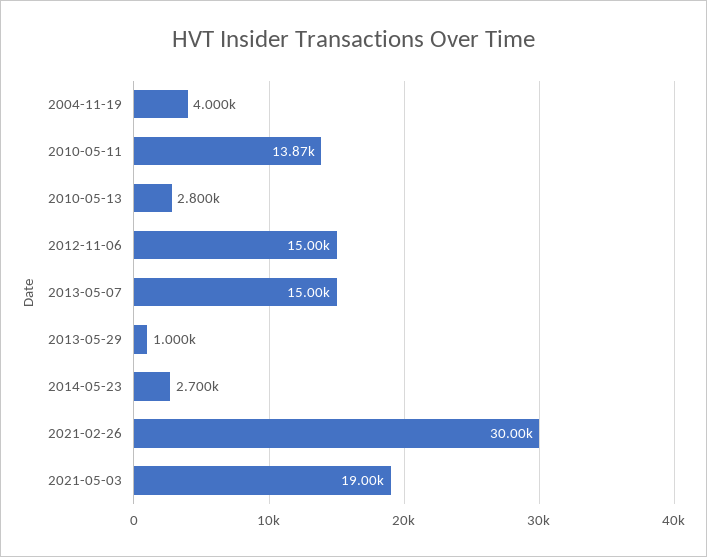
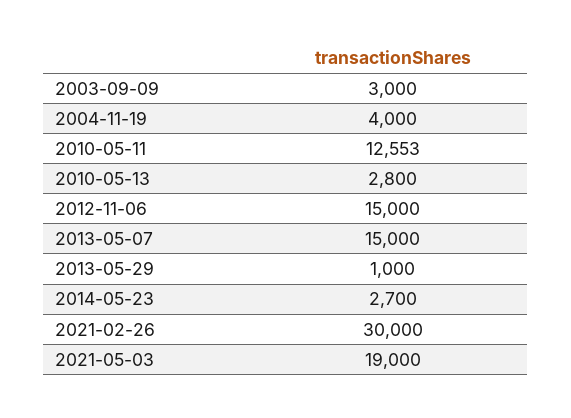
2010-05-11: 13870 -> 12553
2003-09-09: none -> 3000

